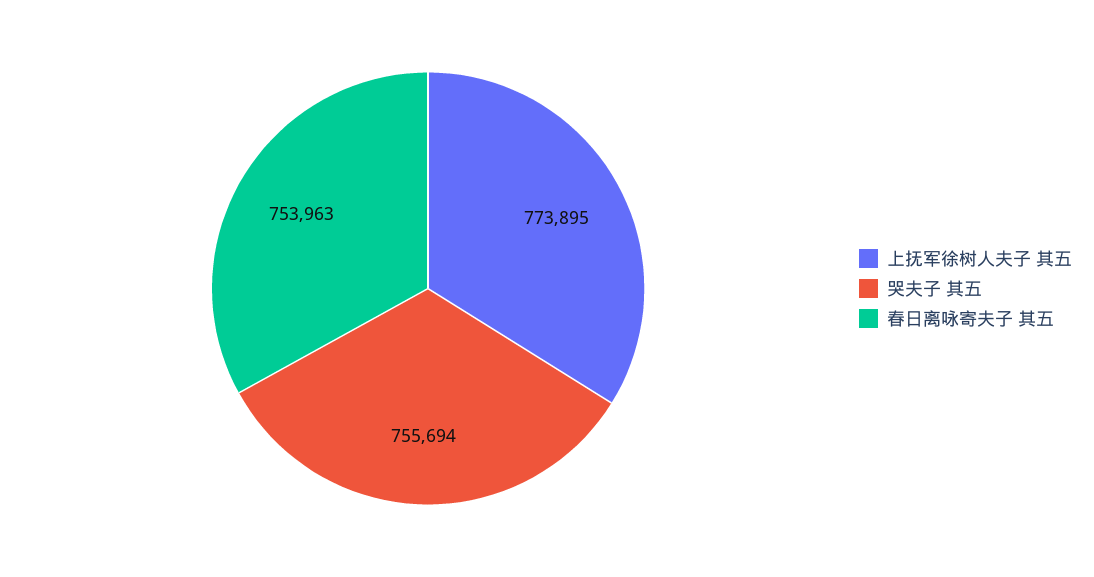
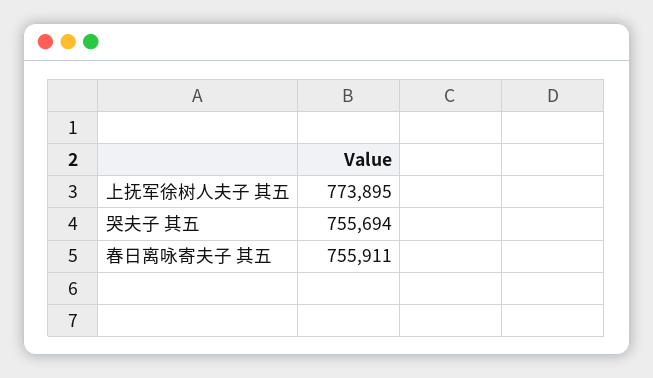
春日离咏寄夫子 其五: 753963 -> 755911

